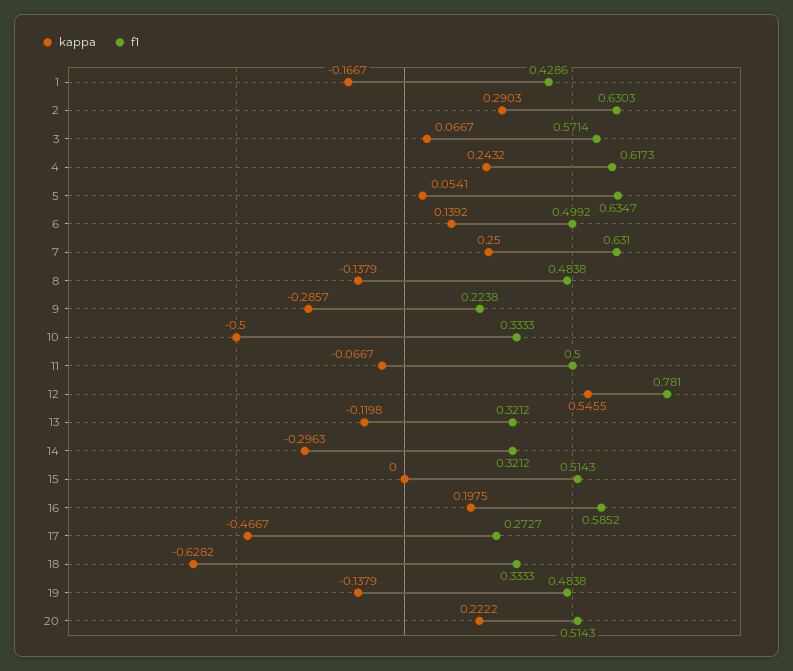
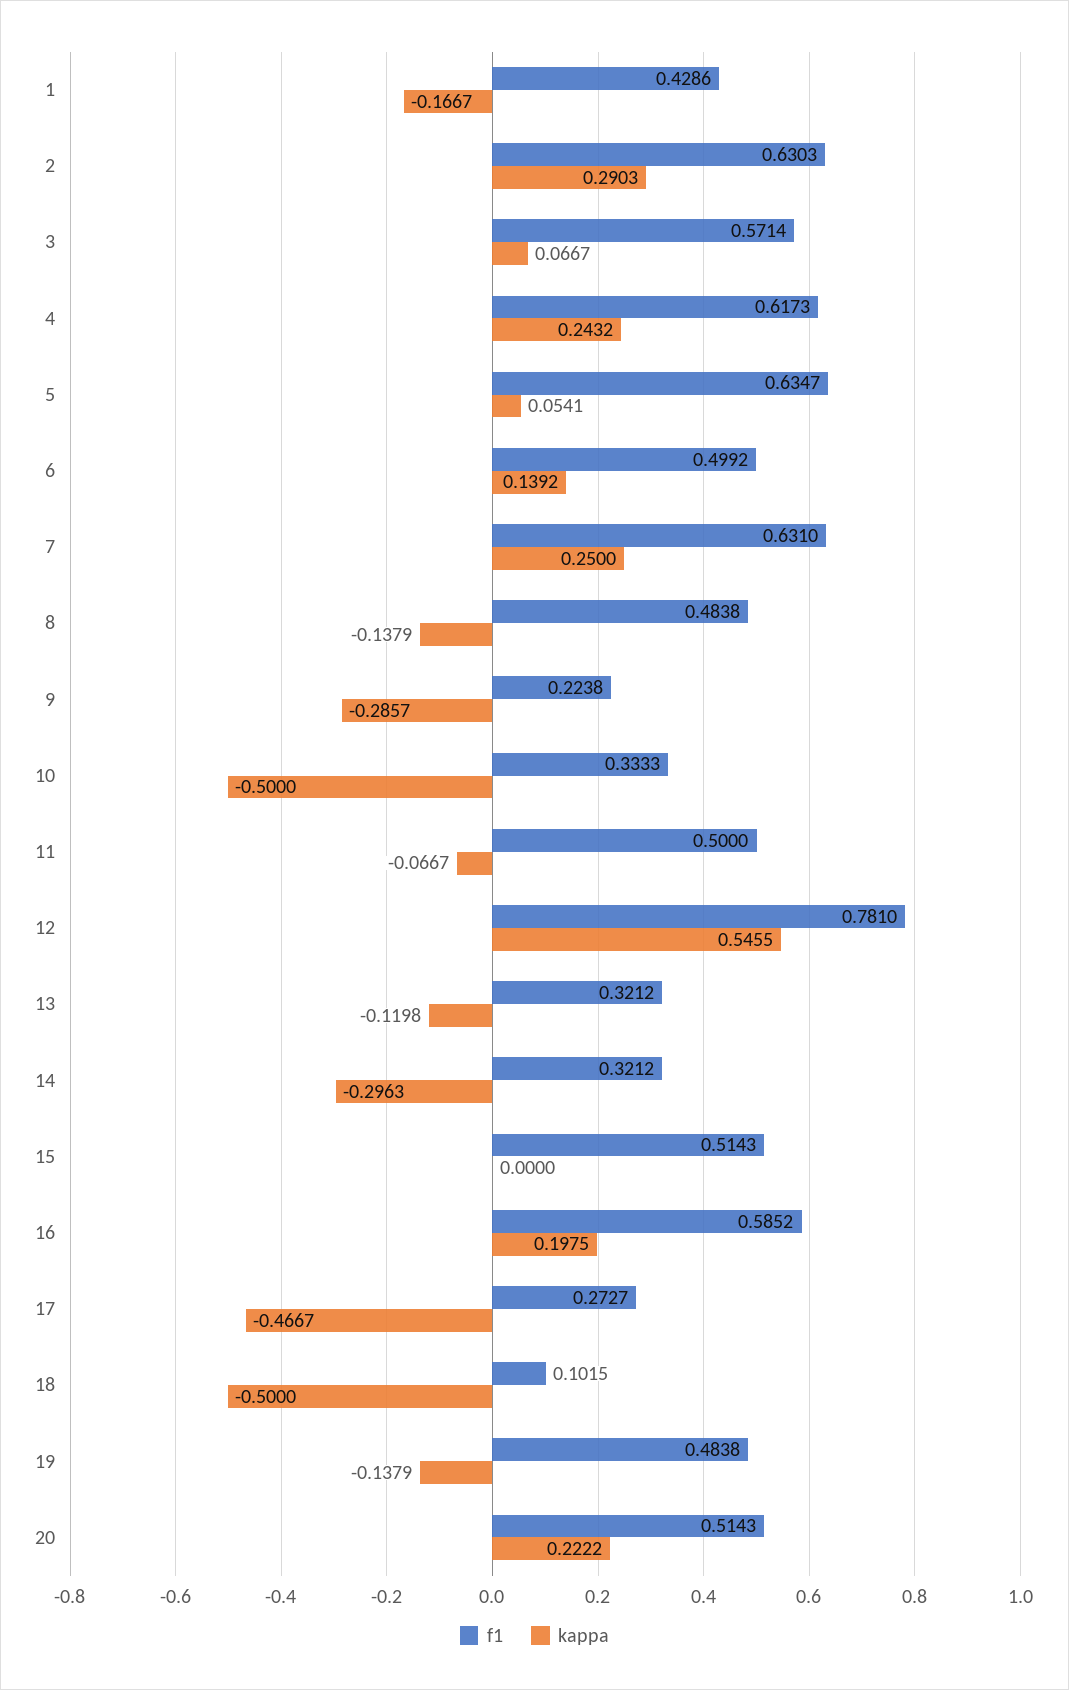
kappa, 18: -0.6282 -> -0.5
f1, 18: 0.3333 -> 0.1015

